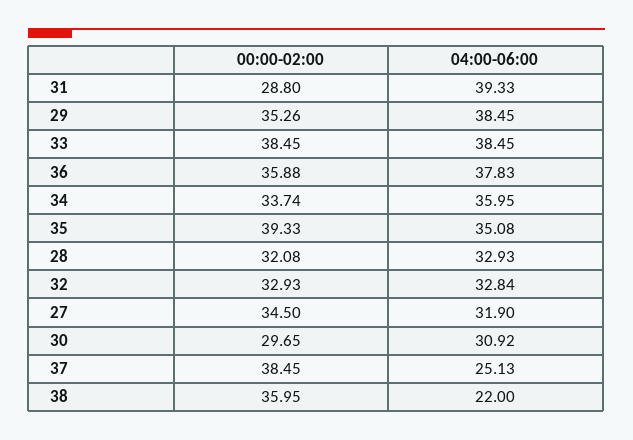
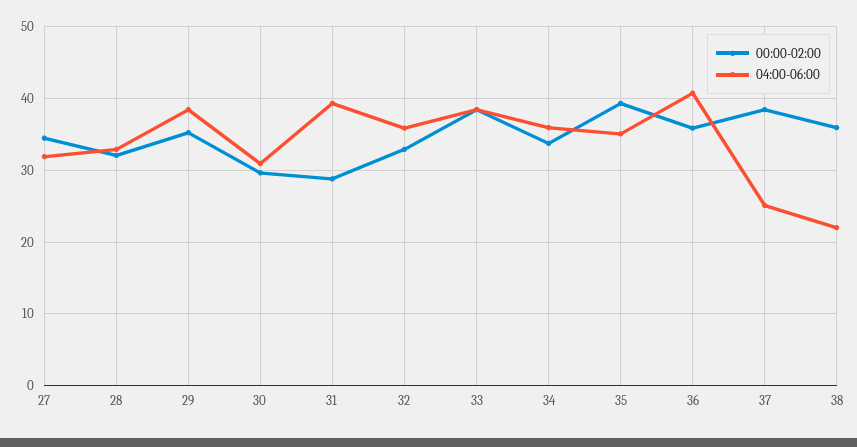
04:00-06:00, 36: 37.83 -> 41
04:00-06:00, 32: 32.84 -> 36

